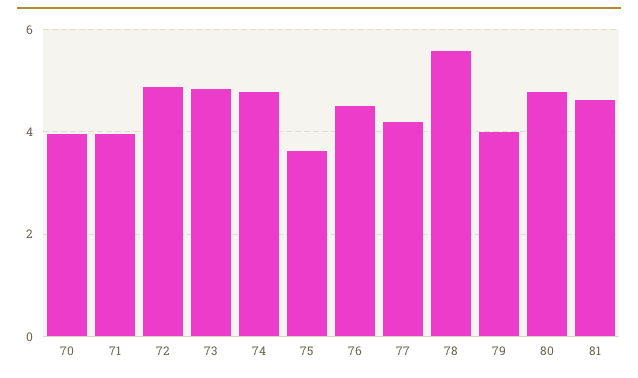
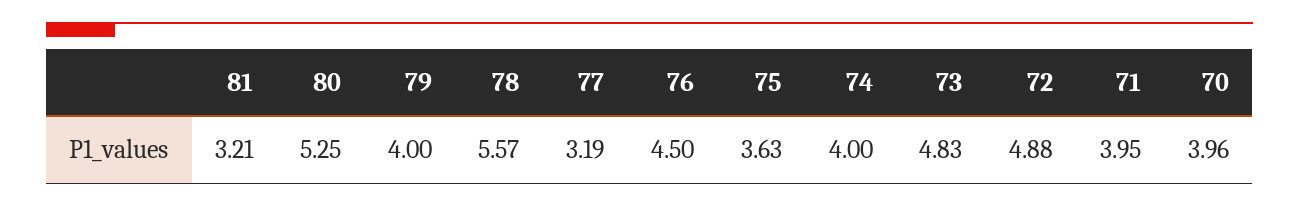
74: 4.8 -> 4
77: 4.2 -> 3.19
80: 4.8 -> 5.25
81: 4.6 -> 3.21

